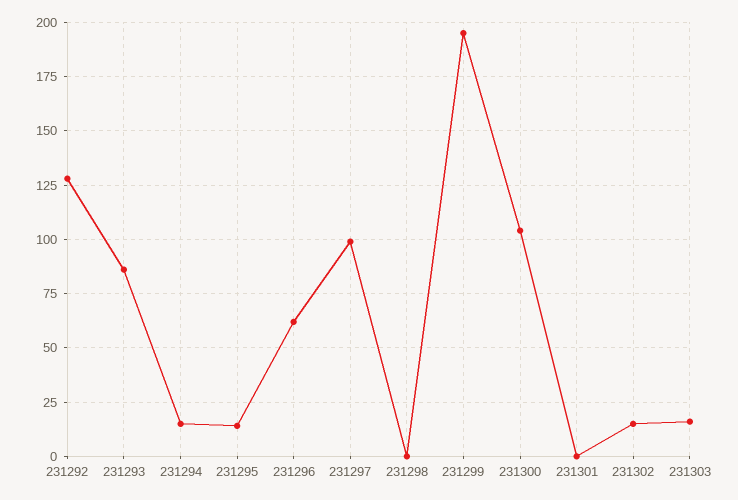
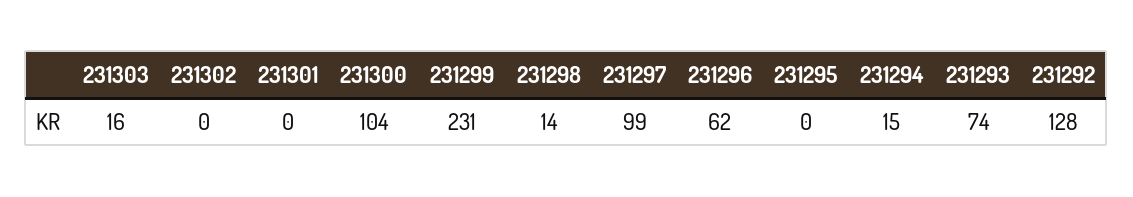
231293: 85 -> 74
231295: 15 -> 0
231298: 0 -> 14
231299: 195 -> 231
231302: 15 -> 0

